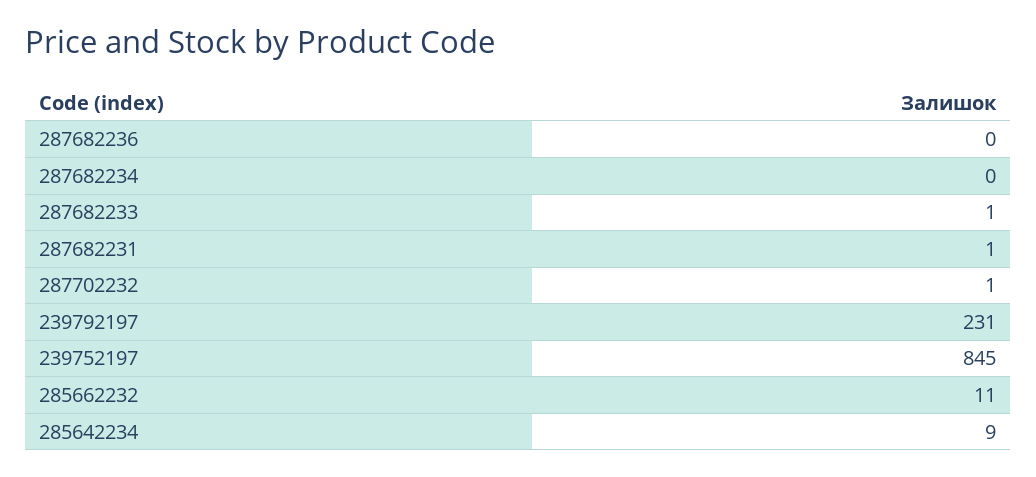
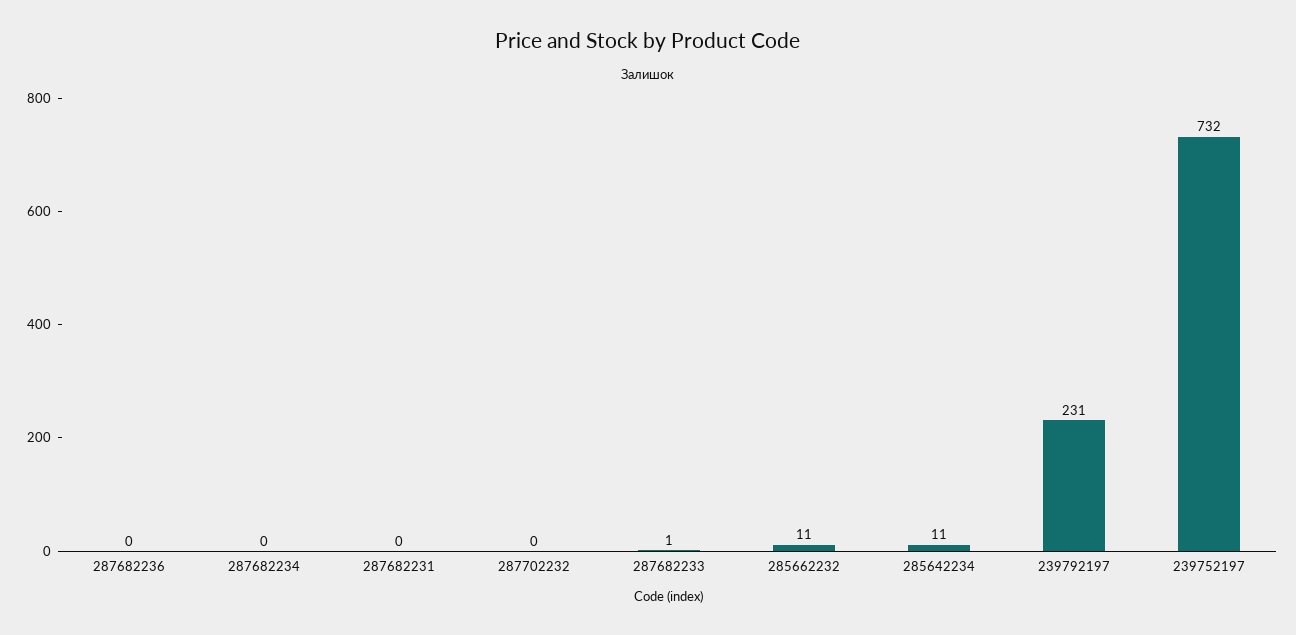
287682231: 1 -> 0
287702232: 1 -> 0
239752197: 845 -> 732
285642234: 9 -> 11

